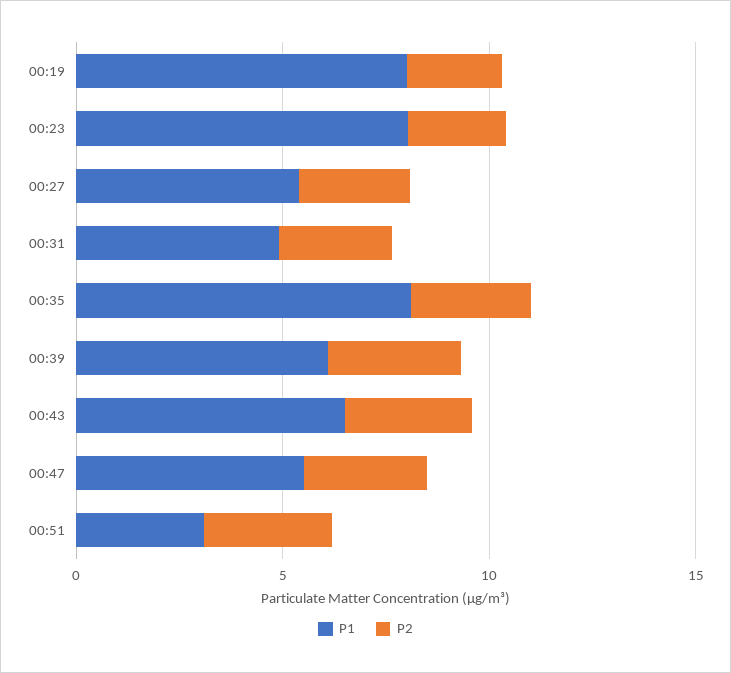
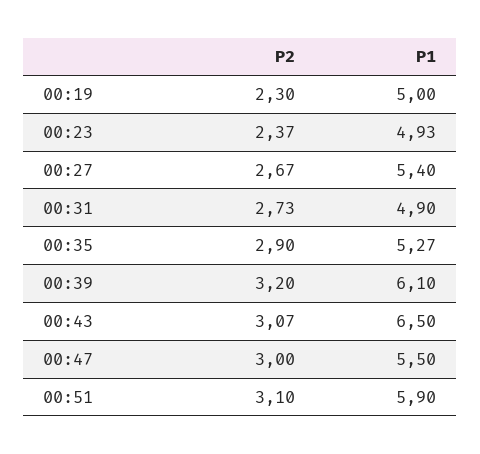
P1, 00:19: 8 -> 5
P1, 00:23: 8 -> 4.93
P1, 00:35: 8 -> 5.27
P1, 00:51: 3 -> 5.9

